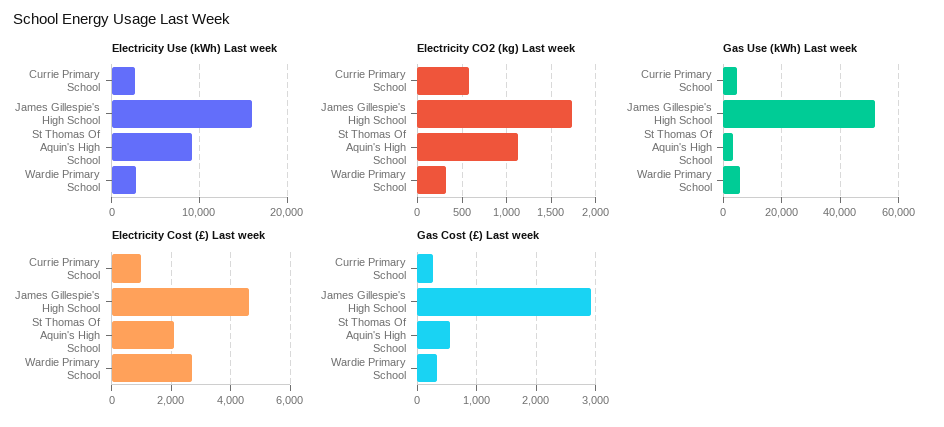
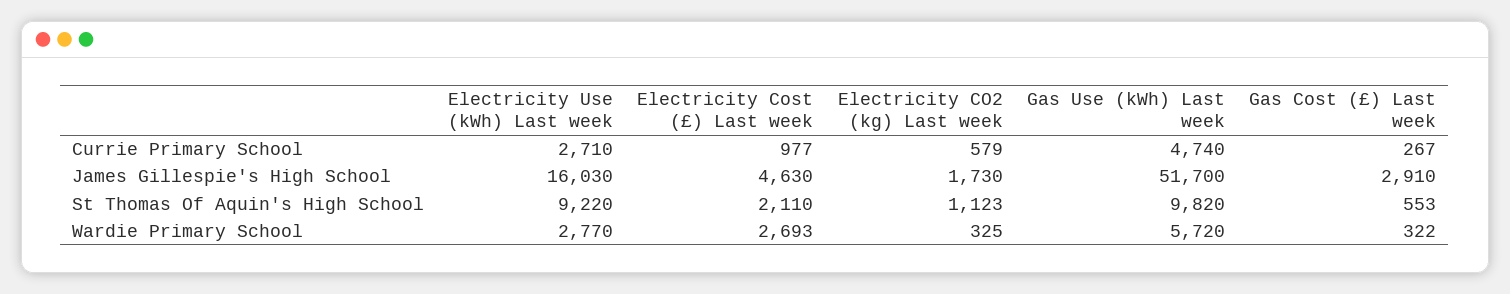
Gas Use (kWh) Last week, St Thomas Of Aquin's High School: 2500 -> 9820

